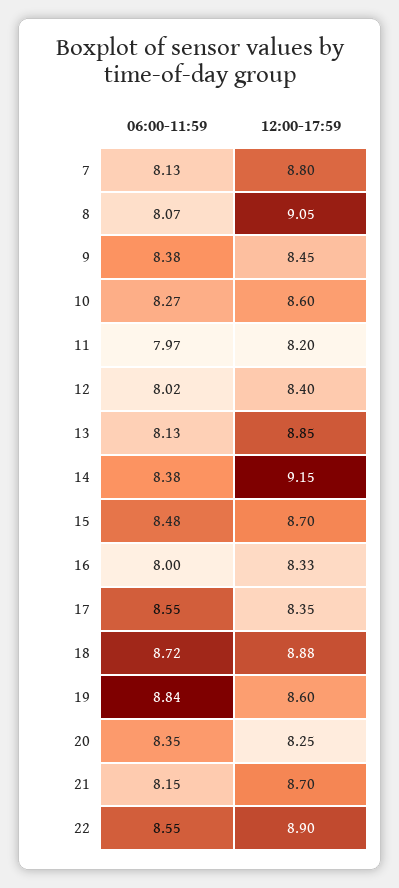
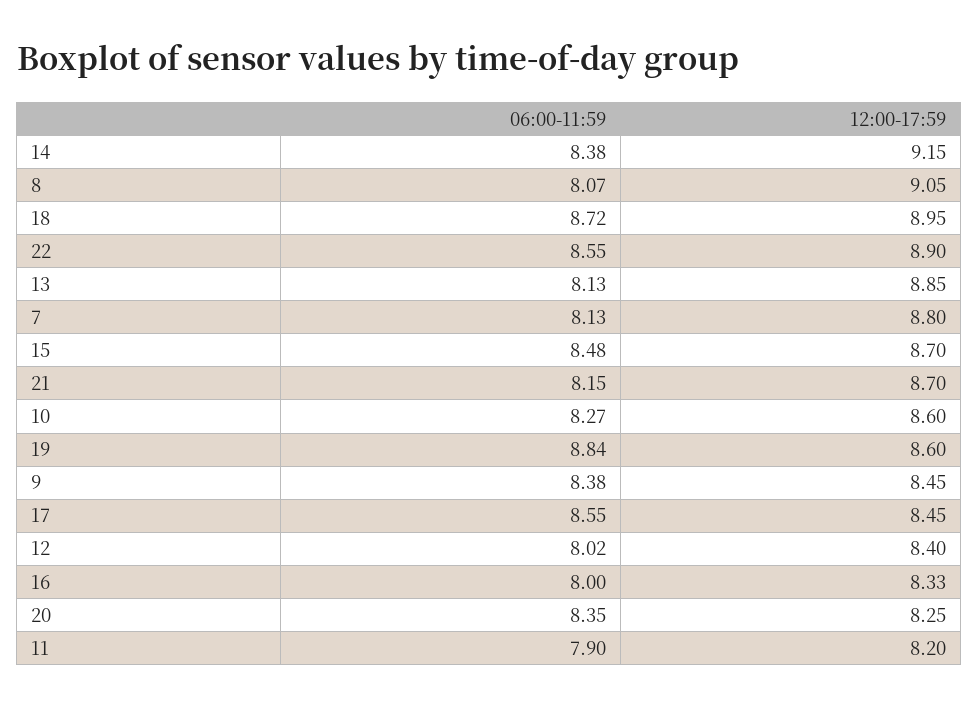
06:00-11:59, 11: 7.97 -> 7.9
12:00-17:59, 17: 8.35 -> 8.45
12:00-17:59, 18: 8.88 -> 8.95

